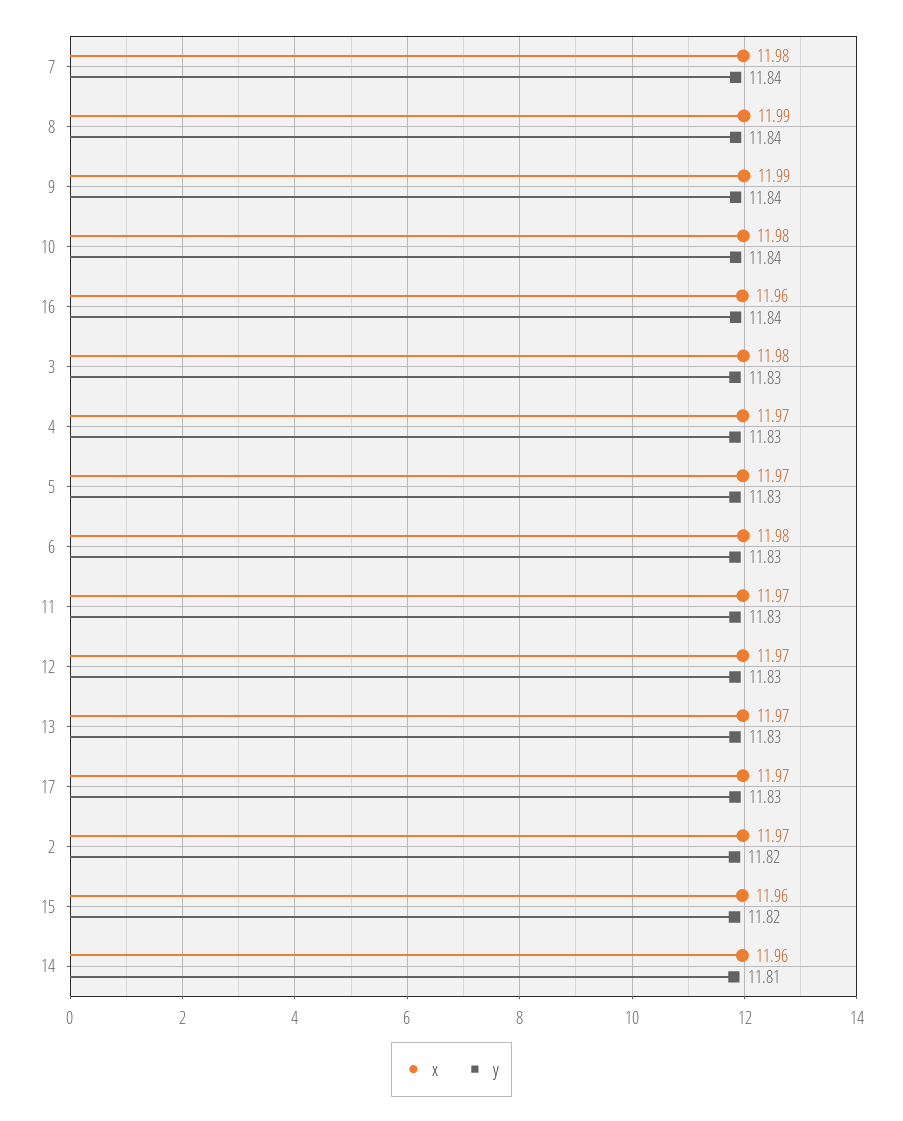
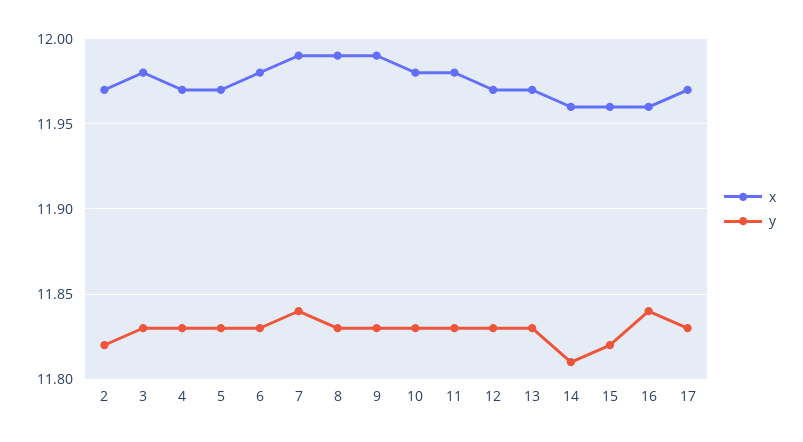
x, 7: 11.98 -> 11.99
y, 8: 11.84 -> 11.83
y, 9: 11.84 -> 11.83
y, 10: 11.84 -> 11.83
x, 11: 11.97 -> 11.98

